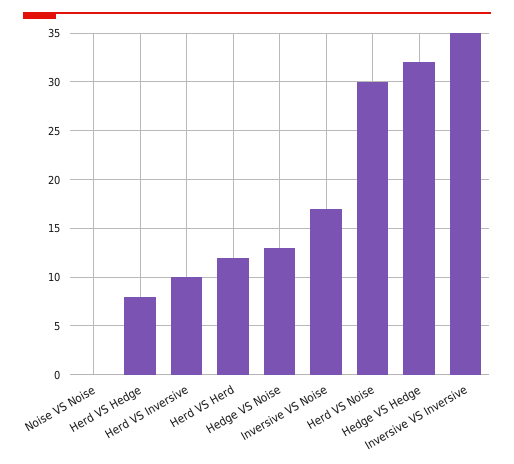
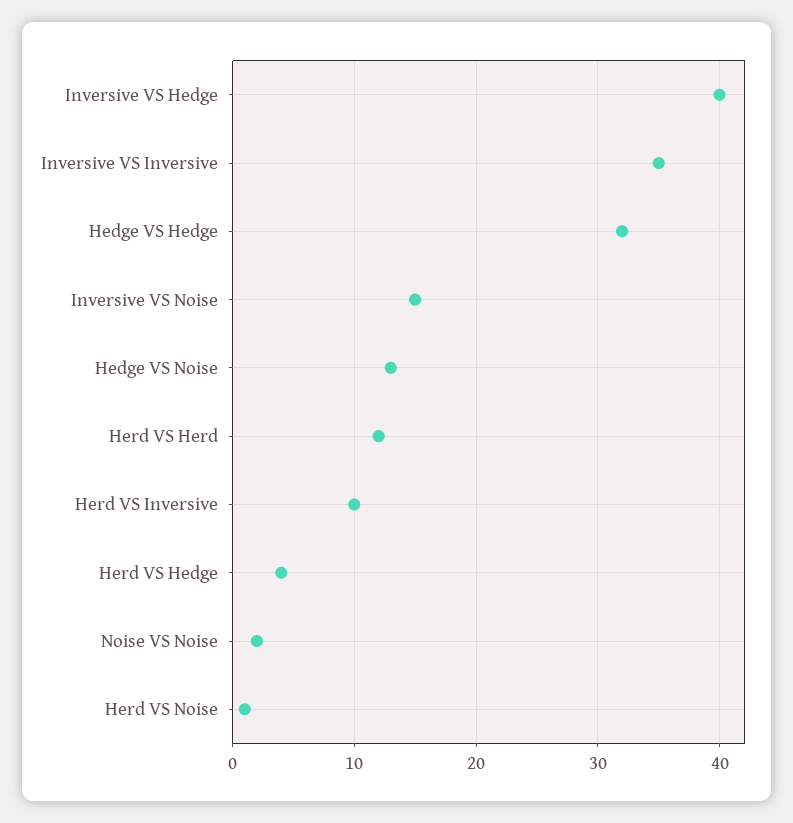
Noise VS Noise: 0 -> 2
Herd VS Hedge: 8 -> 4
Inversive VS Noise: 17 -> 15
Herd VS Noise: 30 -> 1
Inversive VS Hedge: none -> 40

